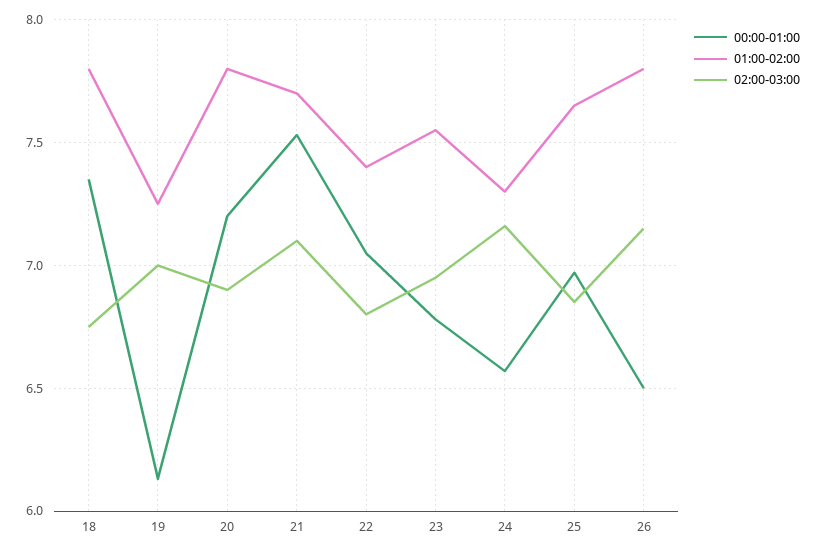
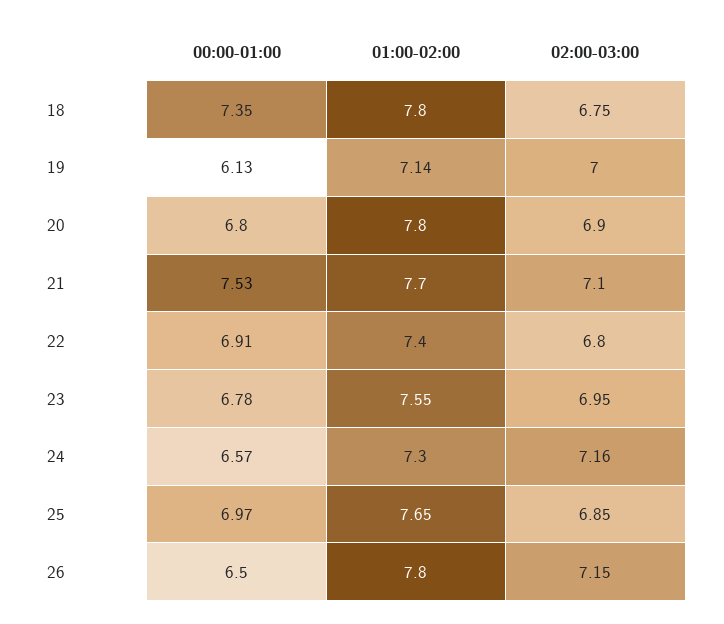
01:00-02:00, 19: 7.25 -> 7.14
00:00-01:00, 20: 7.2 -> 6.8
00:00-01:00, 22: 7.05 -> 6.91

